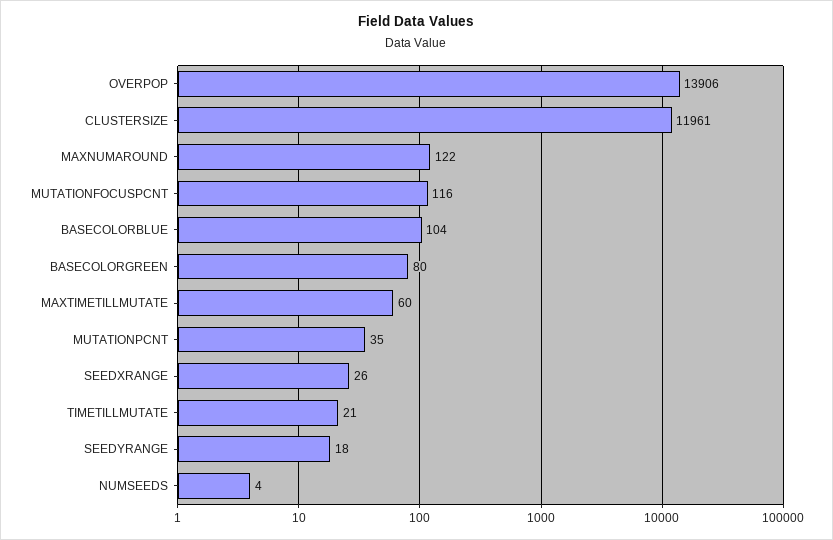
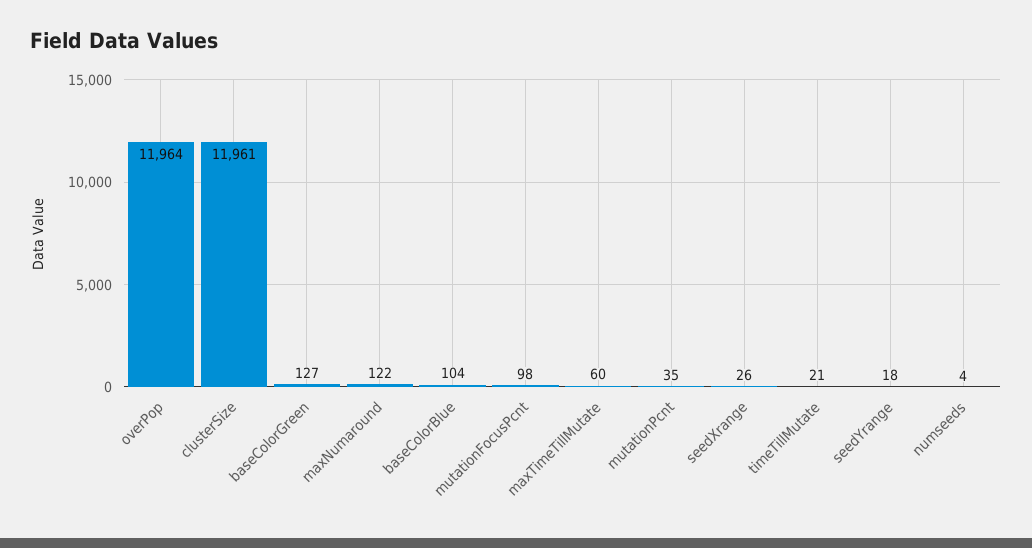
OVERPOP: 13906 -> 11964
MUTATIONFOCUSPCNT: 116 -> 98
BASECOLORGREEN: 80 -> 127

